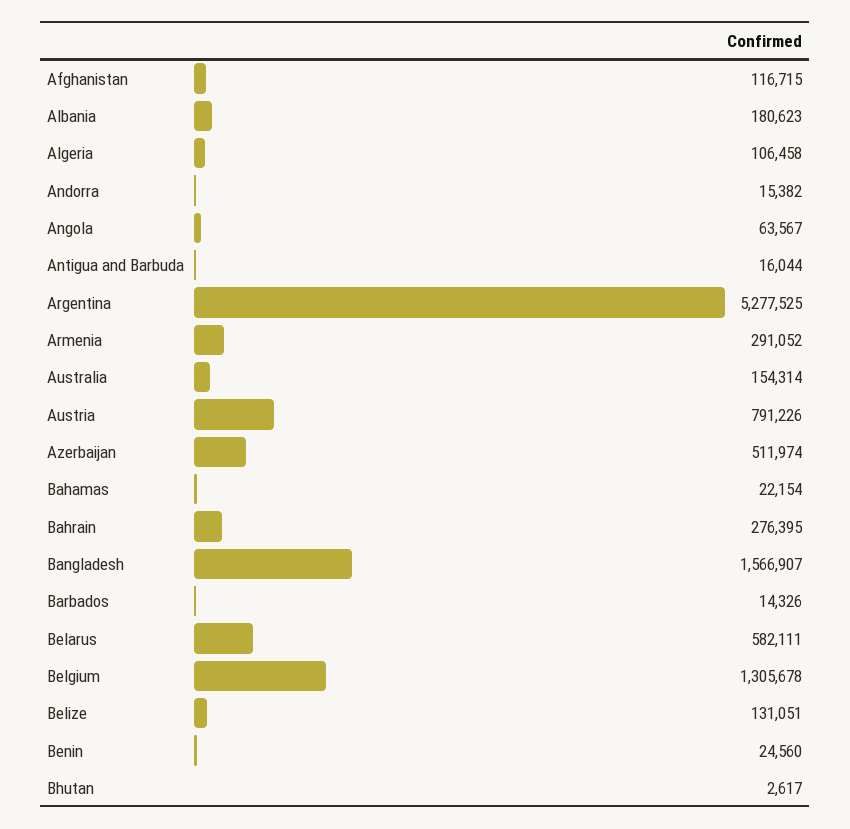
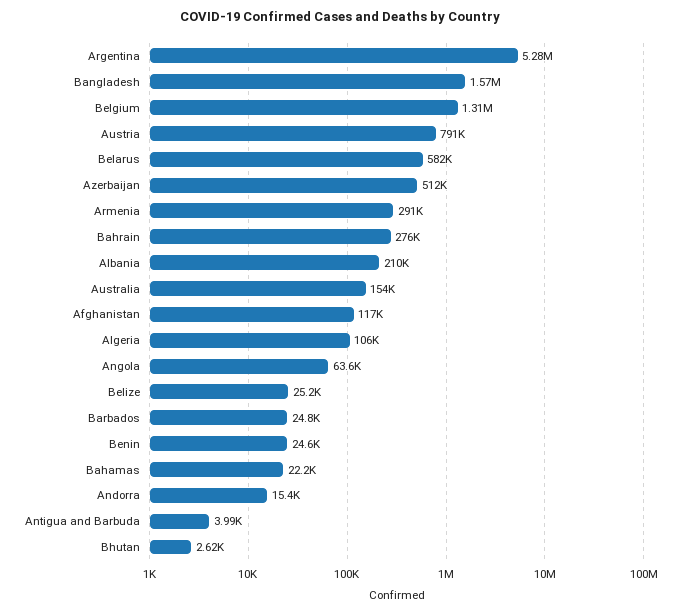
Albania: 180623 -> 210000
Antigua and Barbuda: 16044 -> 3990
Barbados: 14326 -> 24800
Belize: 131051 -> 25200

